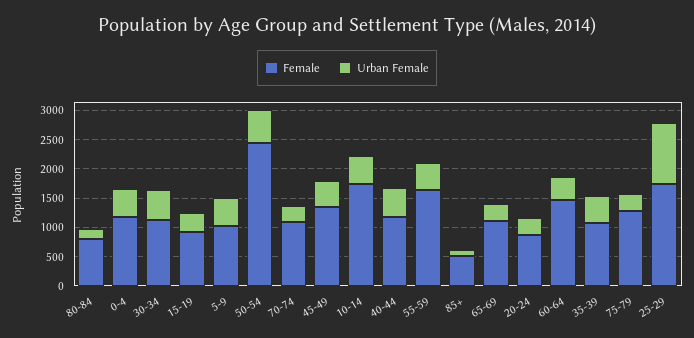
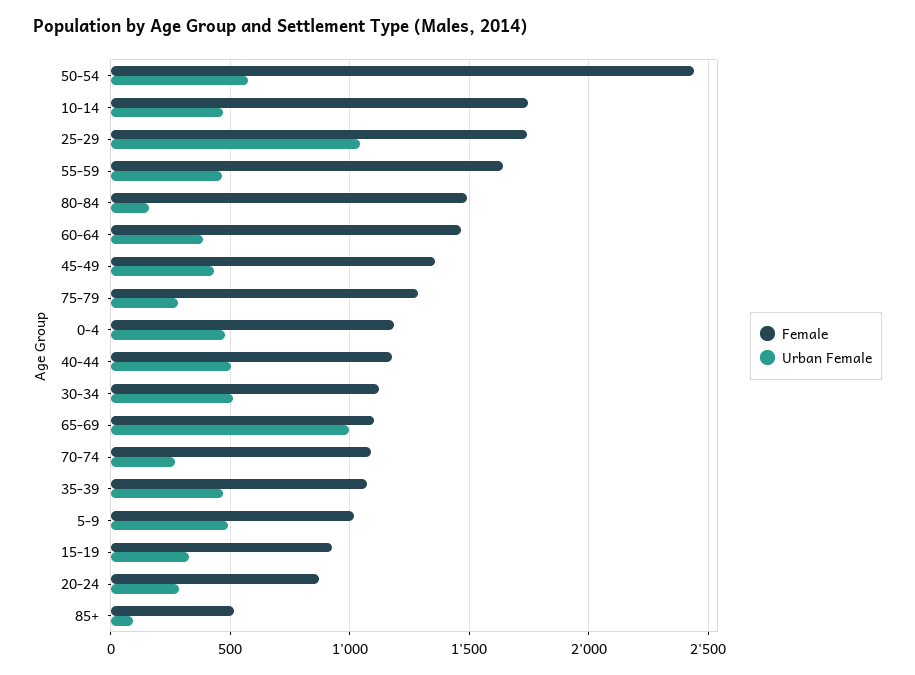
Female, 80-84: 750 -> 1500
Urban Female, 65-69: 250 -> 1000

